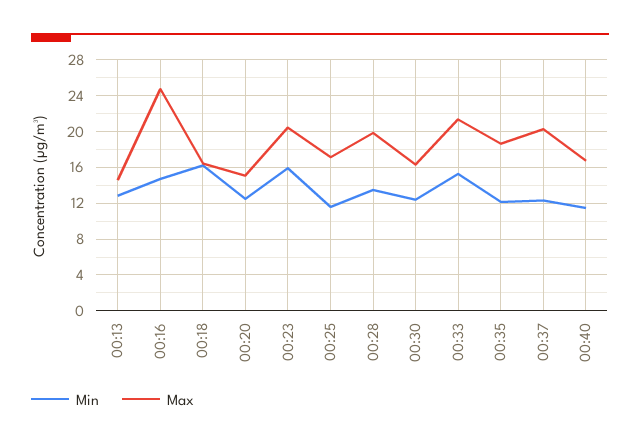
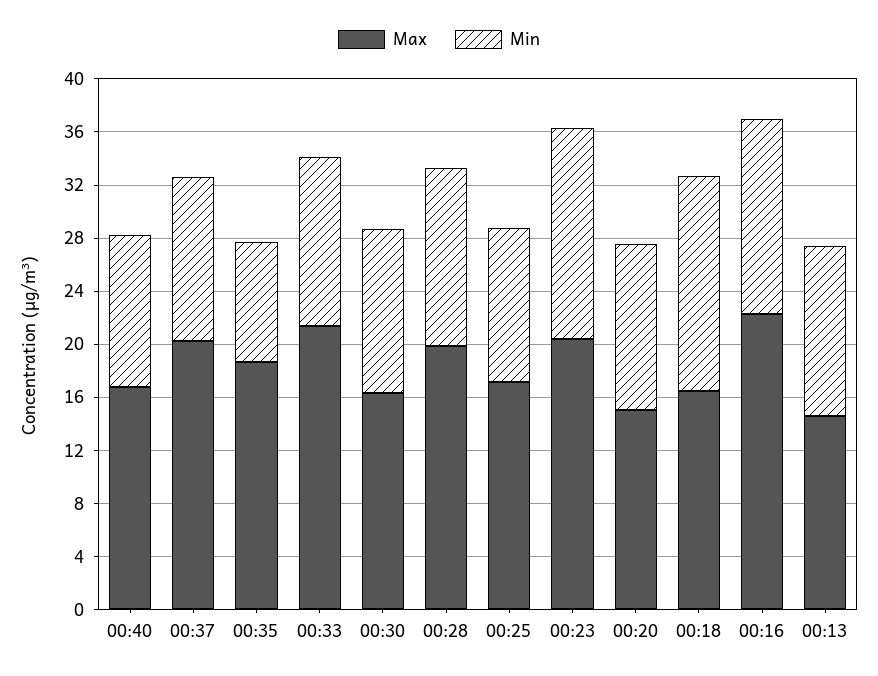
Max, 00:16: 25 -> 22
Min, 00:33: 15 -> 13
Min, 00:35: 12 -> 9

